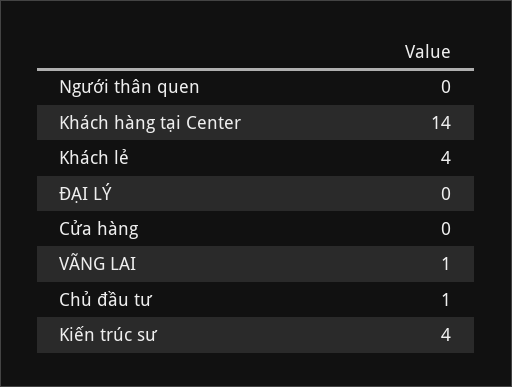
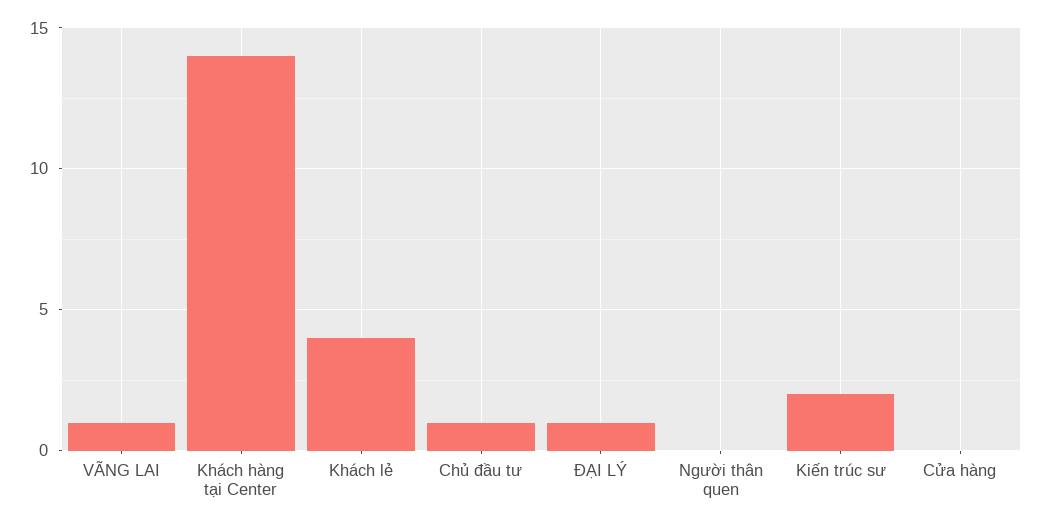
ĐẠI LÝ: 0 -> 1
Kiến trúc sư: 4 -> 2

